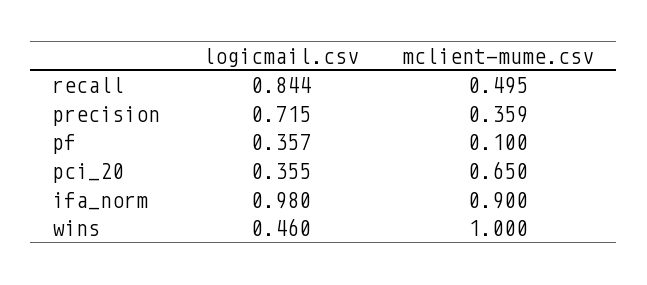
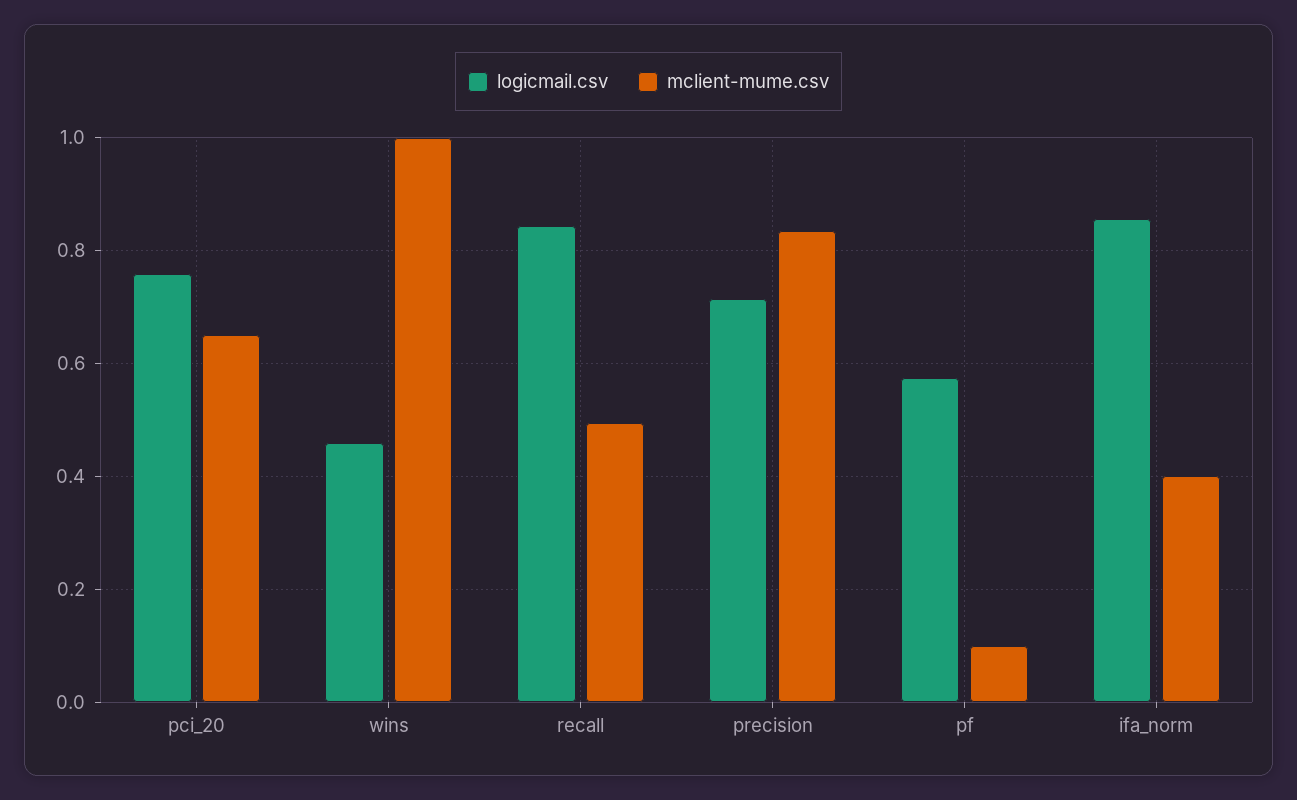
mclient-mume.csv, precision: 0.359 -> 0.84
logicmail.csv, pf: 0.357 -> 0.58
logicmail.csv, pci_20: 0.355 -> 0.76
logicmail.csv, ifa_norm: 0.98 -> 0.86
mclient-mume.csv, ifa_norm: 0.9 -> 0.4

